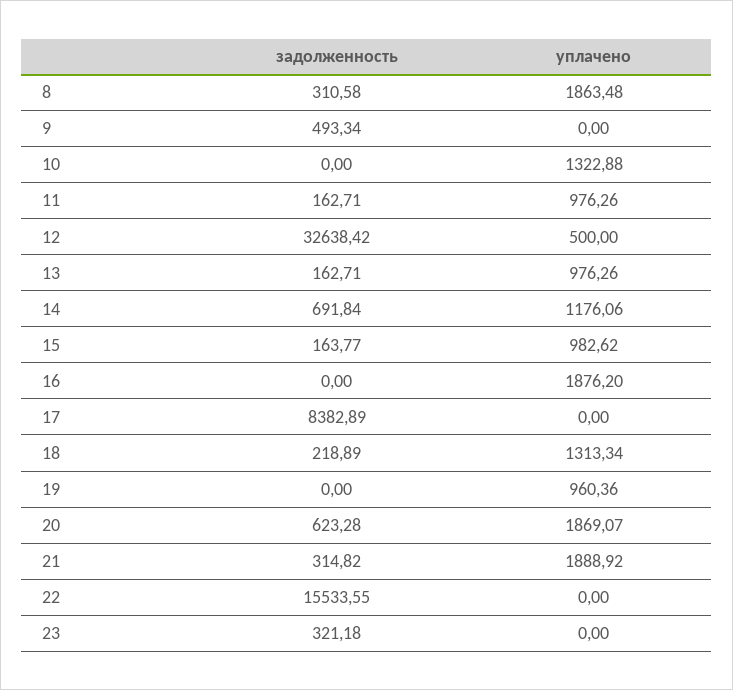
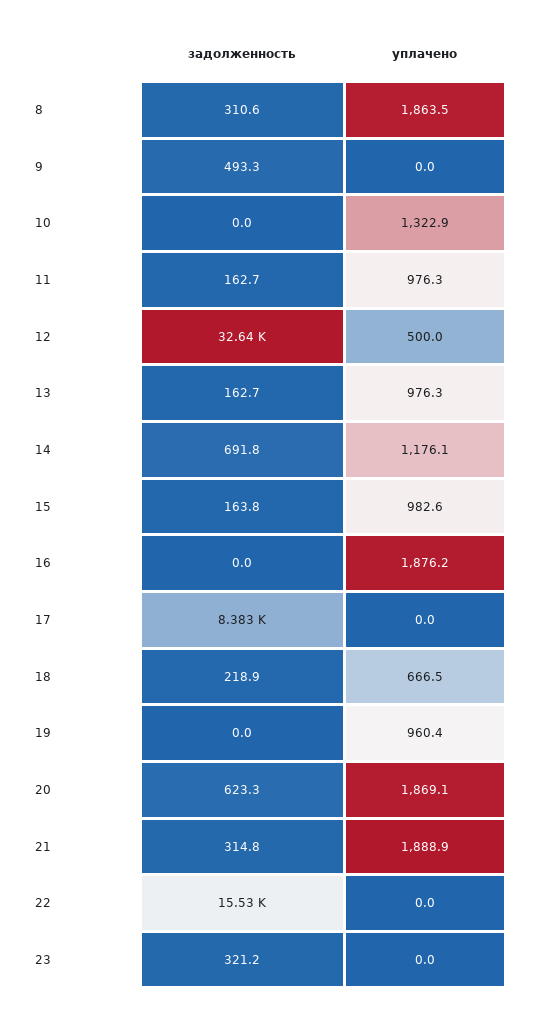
уплачено, 18: 1313.34 -> 666.5

